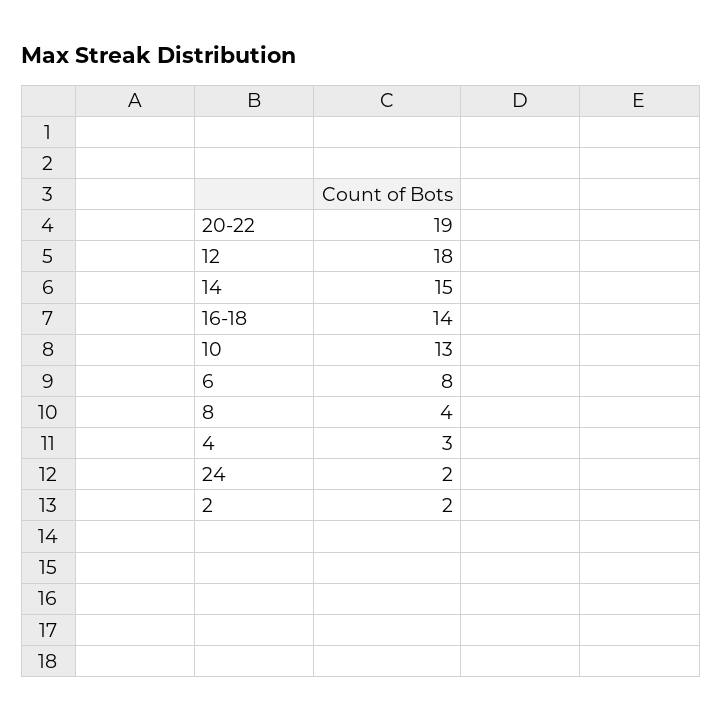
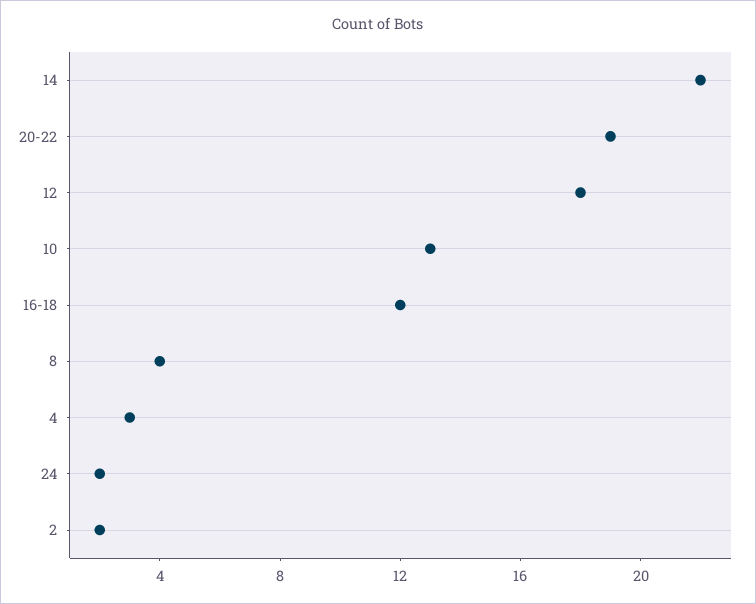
14: 15 -> 22
16-18: 14 -> 12
6: 8 -> none

